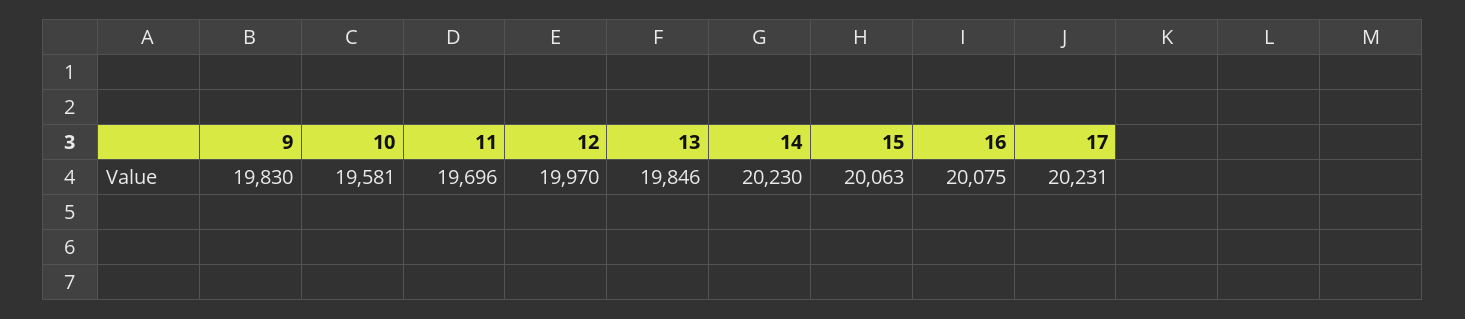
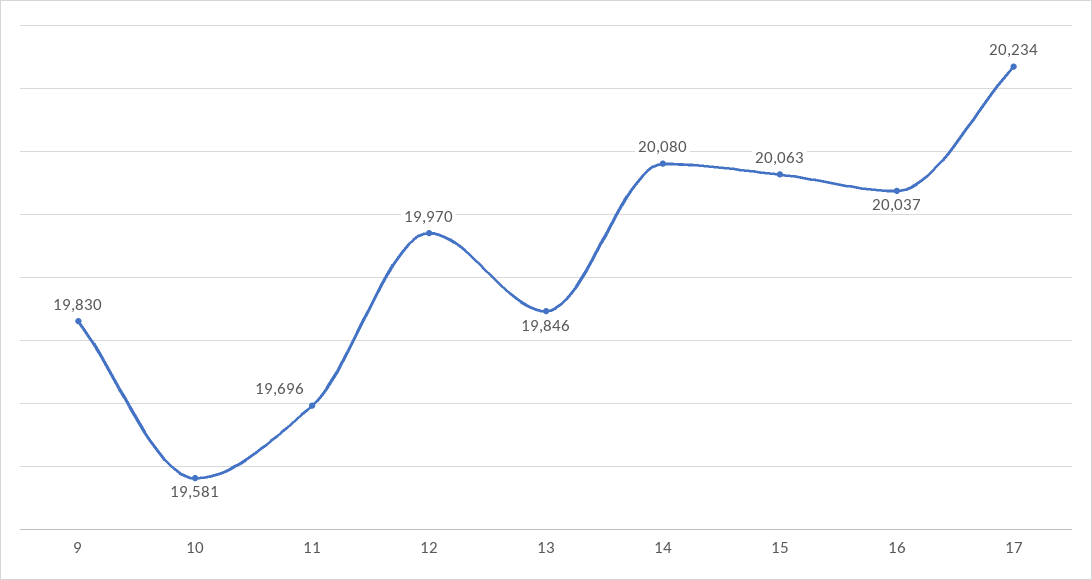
14: 20230 -> 20080
16: 20075 -> 20037
17: 20231 -> 20234

